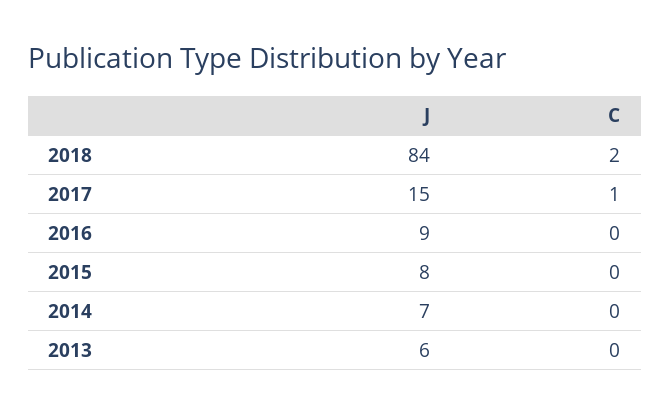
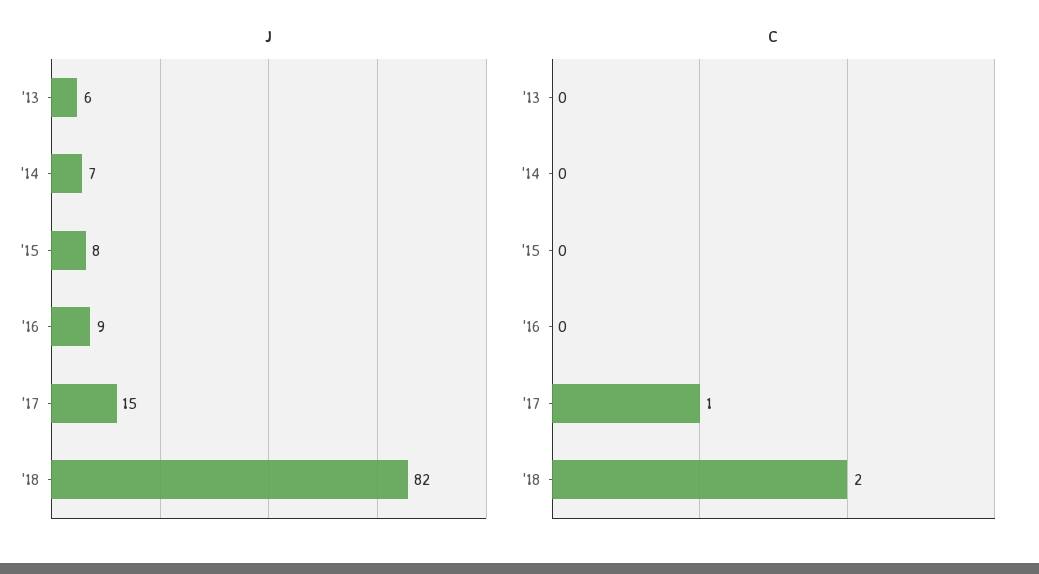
J, 2018: 84 -> 82

